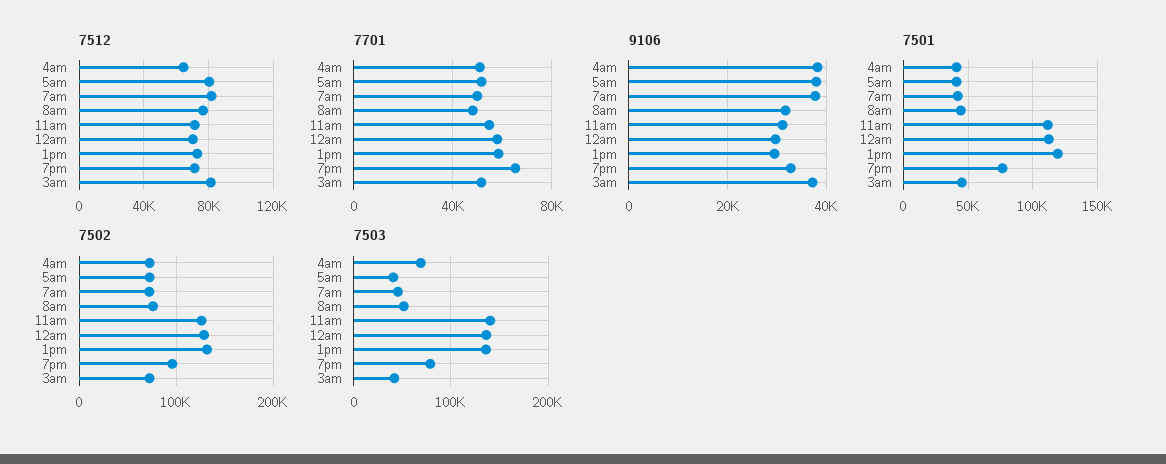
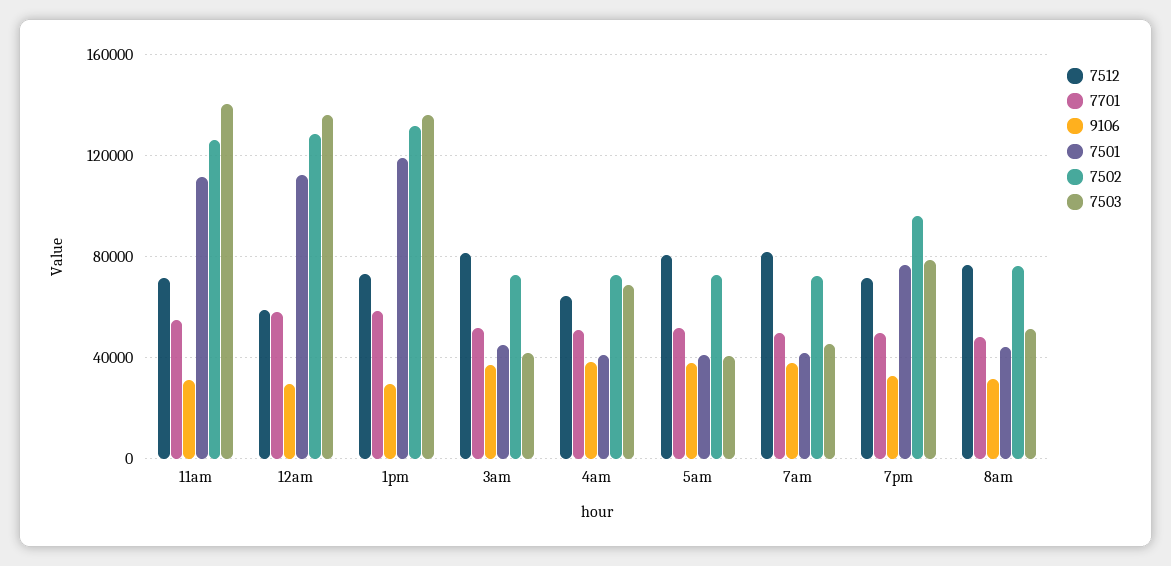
7512, 12am: 70000 -> 60000
7701, 7pm: 65000 -> 50000

